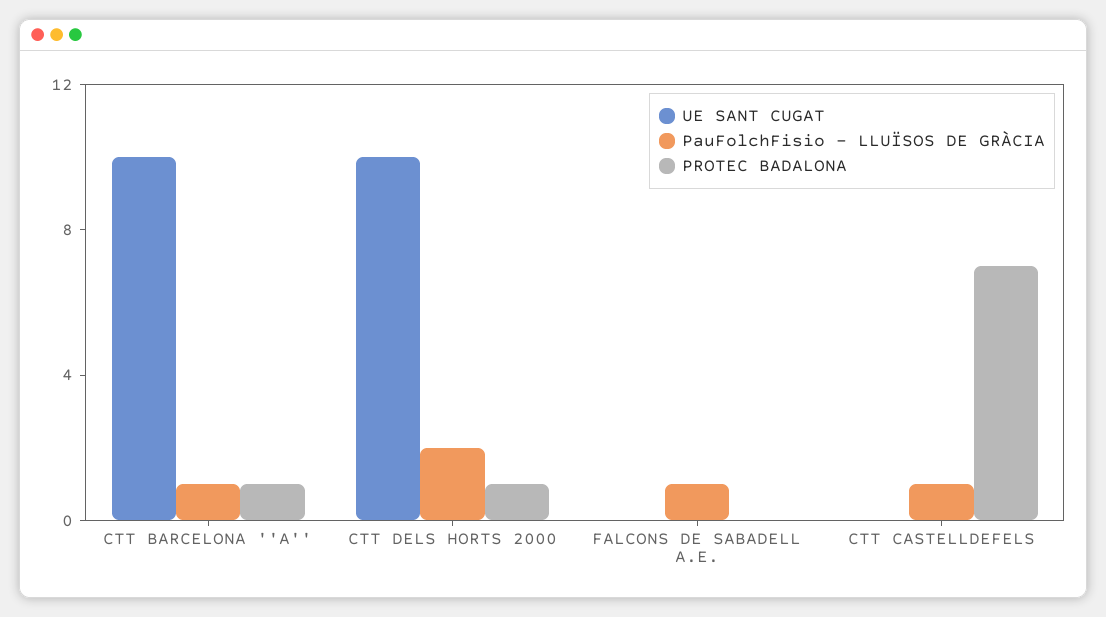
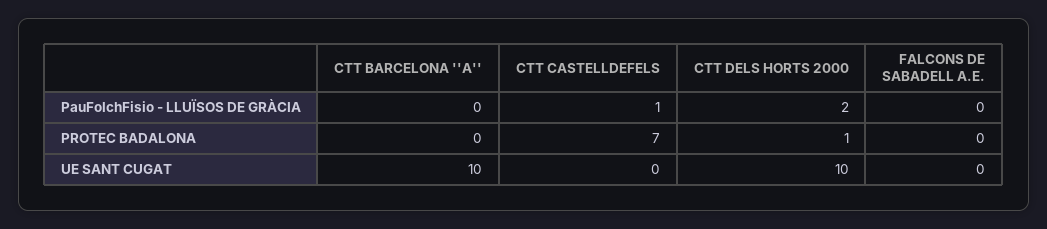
PauFolchFisio - LLUÏSOS DE GRÀCIA, CTT BARCELONA ''A'': 1 -> 0
PROTEC BADALONA, CTT BARCELONA ''A'': 1 -> 0
PauFolchFisio - LLUÏSOS DE GRÀCIA, FALCONS DE SABADELL A.E.: 1 -> 0

